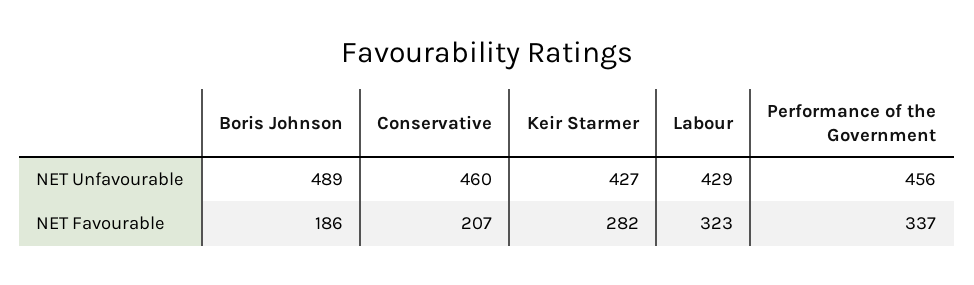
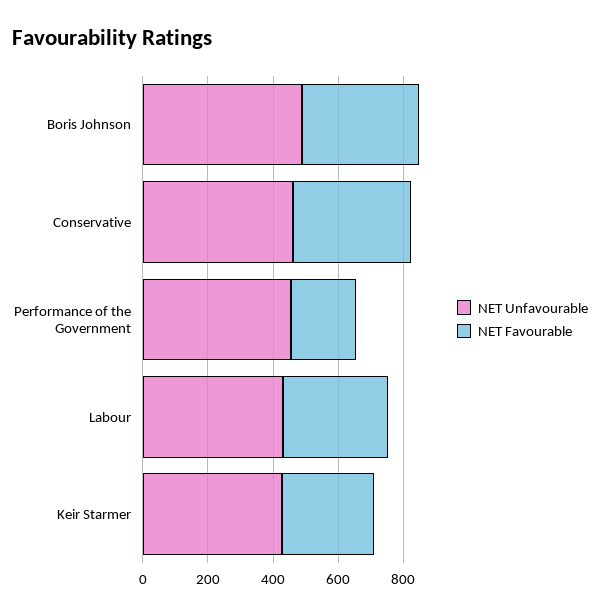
NET Favourable, Boris Johnson: 186 -> 350
NET Favourable, Conservative: 207 -> 350
NET Favourable, Performance of the Government: 337 -> 200

